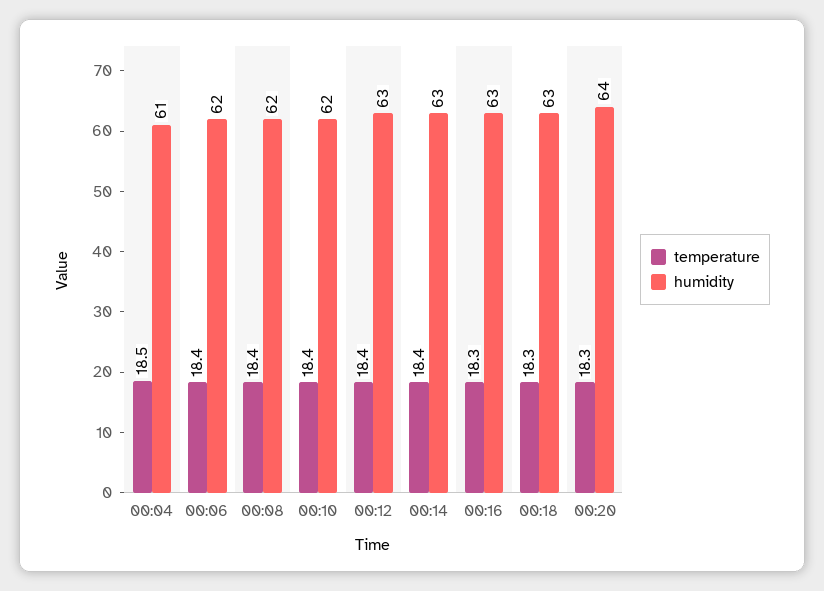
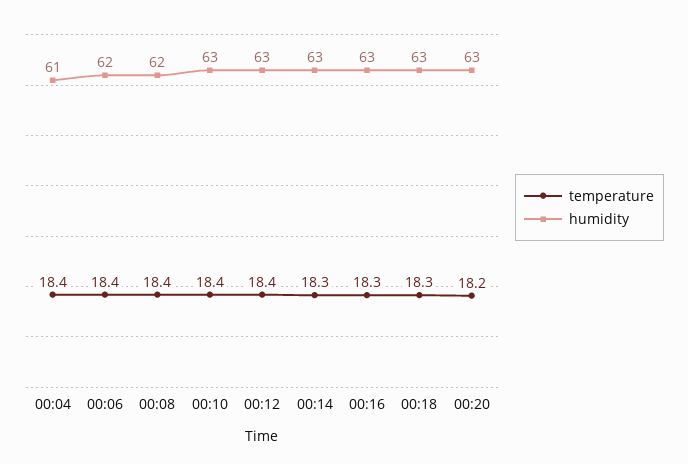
temperature, 00:04: 18.5 -> 18.4
humidity, 00:10: 62 -> 63
temperature, 00:14: 18.4 -> 18.3
temperature, 00:20: 18.3 -> 18.2
humidity, 00:20: 64 -> 63

